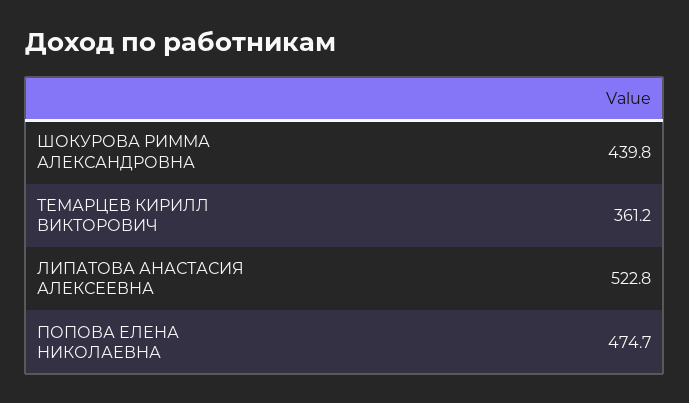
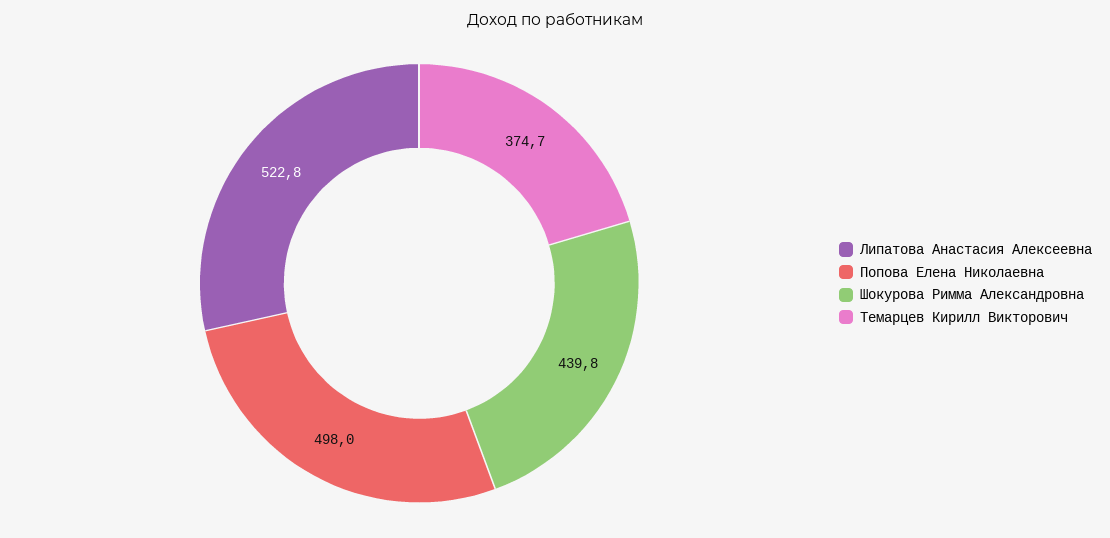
ТЕМАРЦЕВ КИРИЛЛ ВИКТОРОВИЧ: 361.2 -> 374.7
ПОПОВА ЕЛЕНА НИКОЛАЕВНА: 474.7 -> 498

